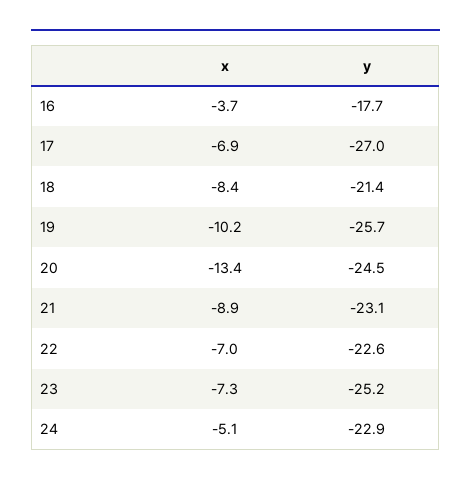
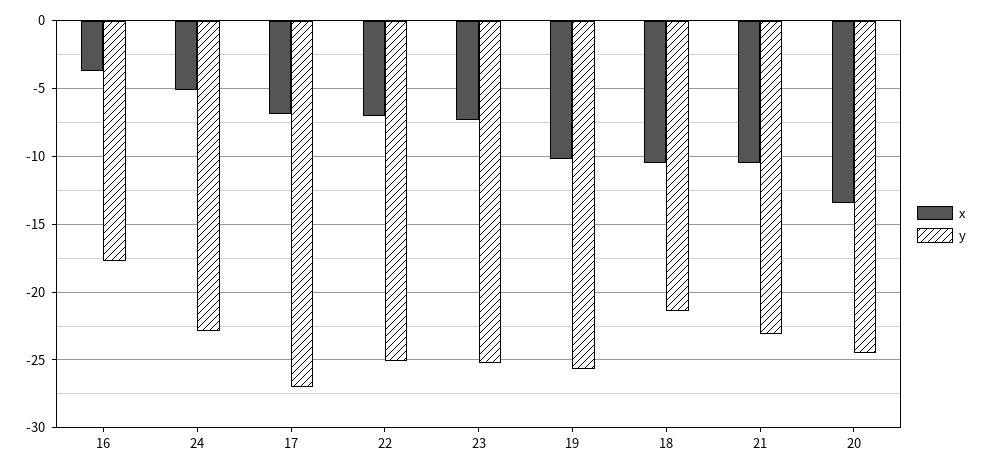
x, 18: -8.4 -> -10.5
x, 21: -8.9 -> -10.5
y, 22: -22.6 -> -25

